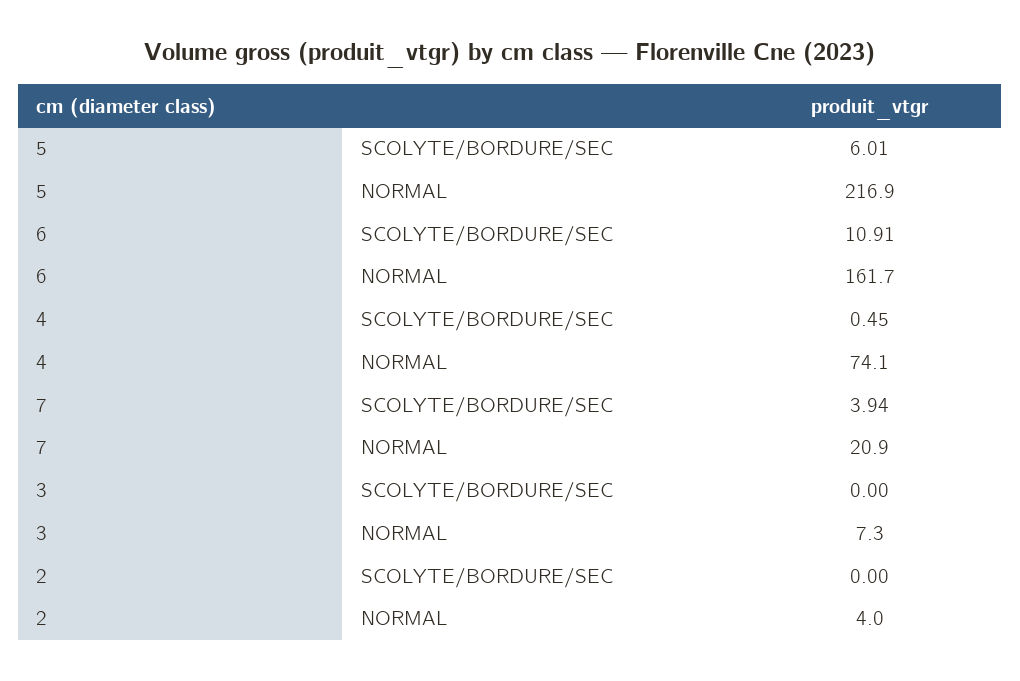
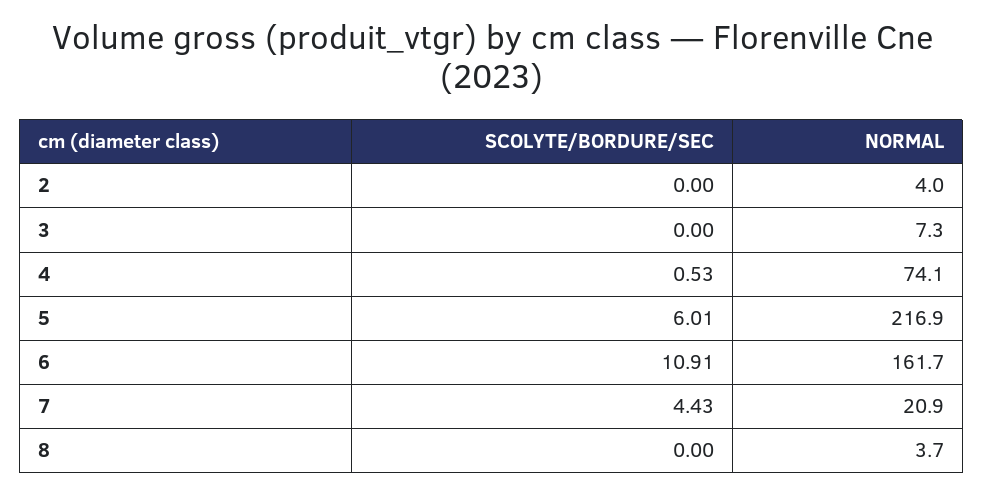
4, SCOLYTE/BORDURE/SEC: 0.45 -> 0.53
7, SCOLYTE/BORDURE/SEC: 3.94 -> 4.43
8, SCOLYTE/BORDURE/SEC: none -> 0
8, NORMAL: none -> 3.7

